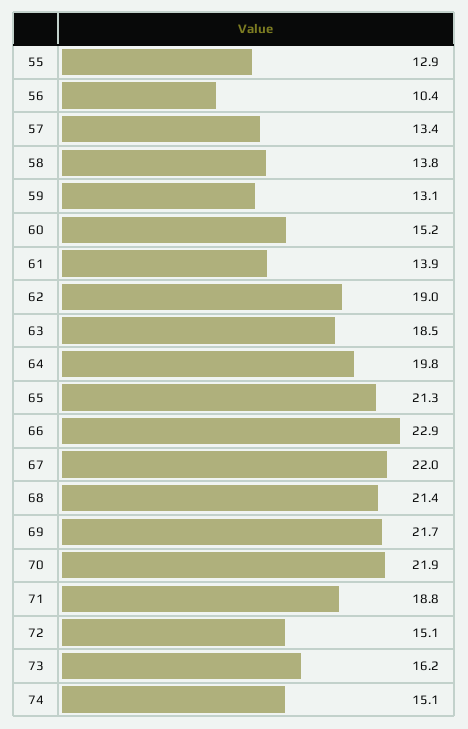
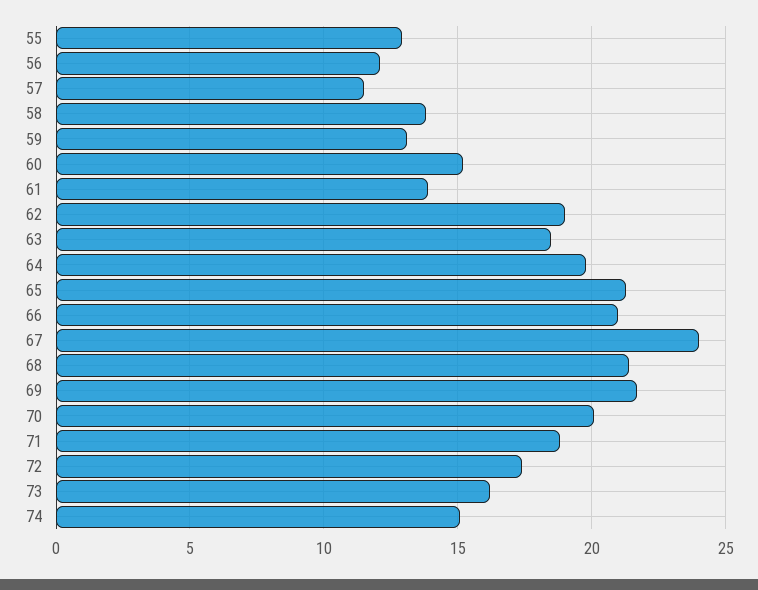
56: 10.4 -> 12
57: 13.4 -> 11.5
66: 22.9 -> 21
67: 22 -> 24
70: 21.9 -> 20
72: 15.1 -> 17.5

